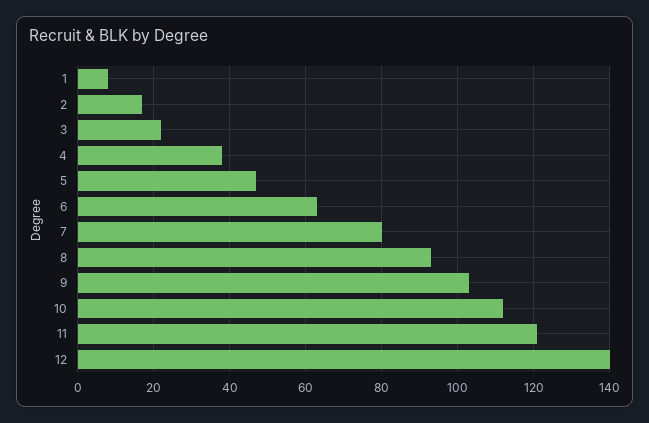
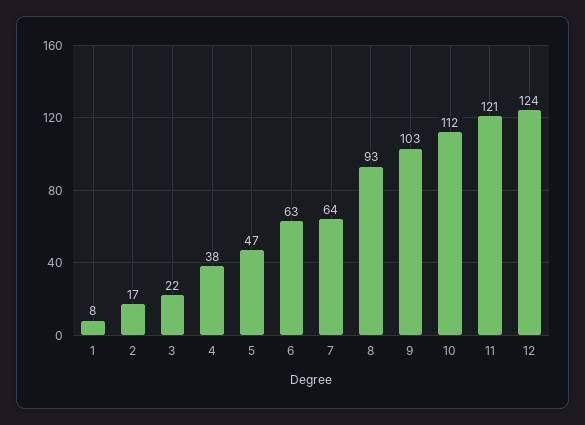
7: 80 -> 64
12: 140 -> 124

